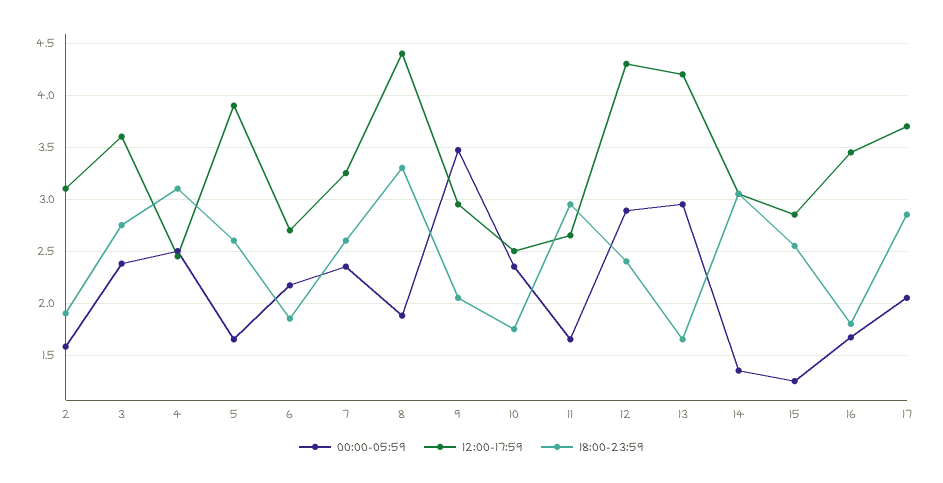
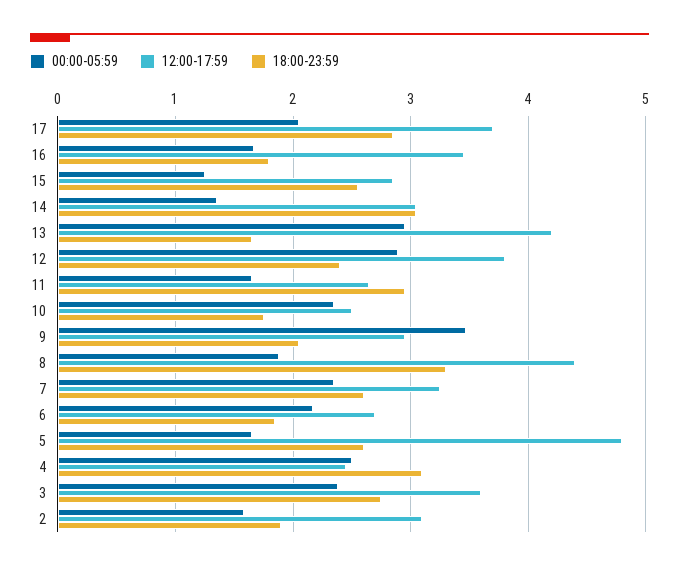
12:00-17:59, 5: 3.9 -> 4.8
12:00-17:59, 12: 4.3 -> 3.8

